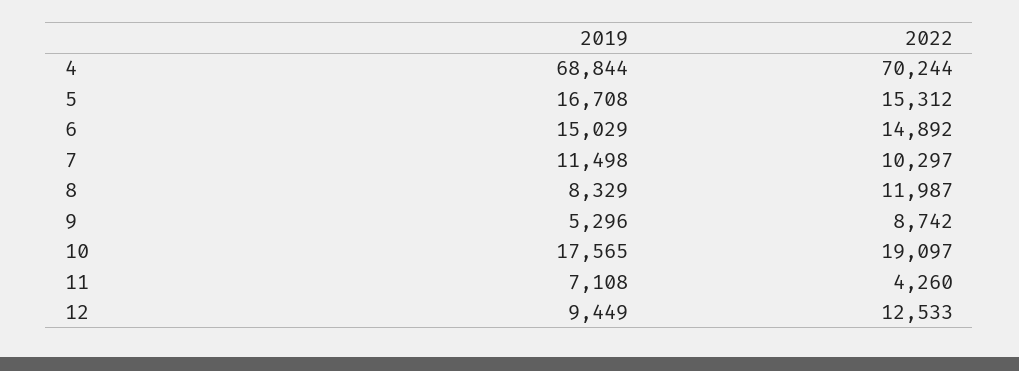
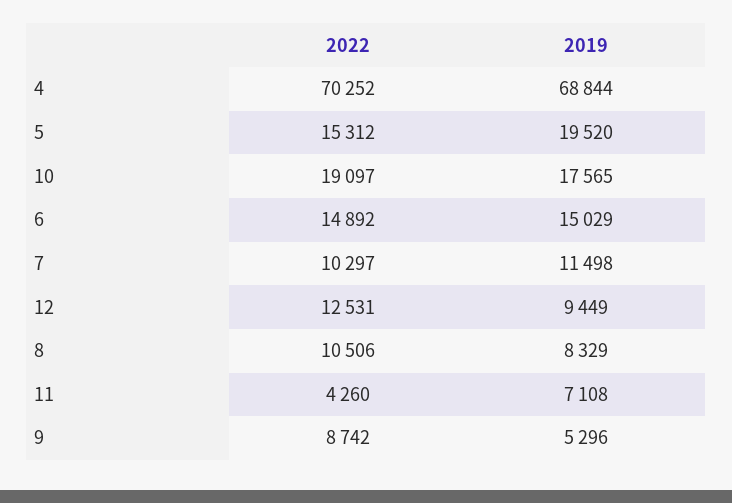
2022, 4: 70244 -> 70252
2019, 5: 16708 -> 19520
2022, 8: 11987 -> 10506
2022, 12: 12533 -> 12531

